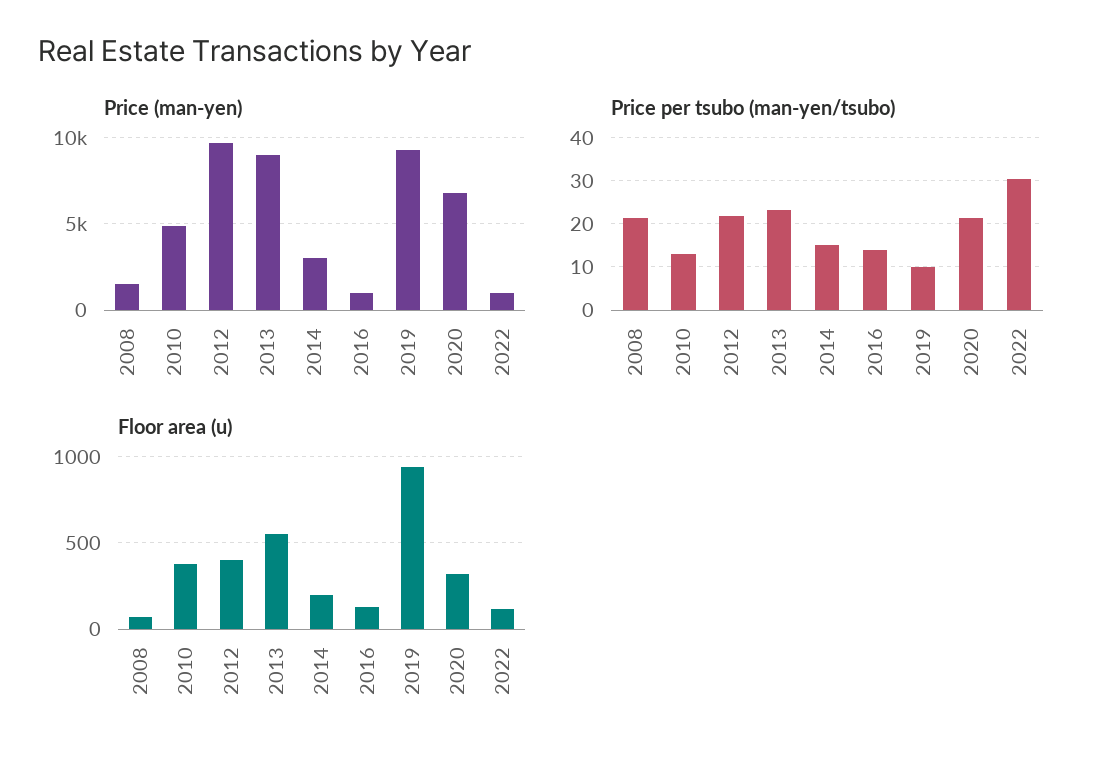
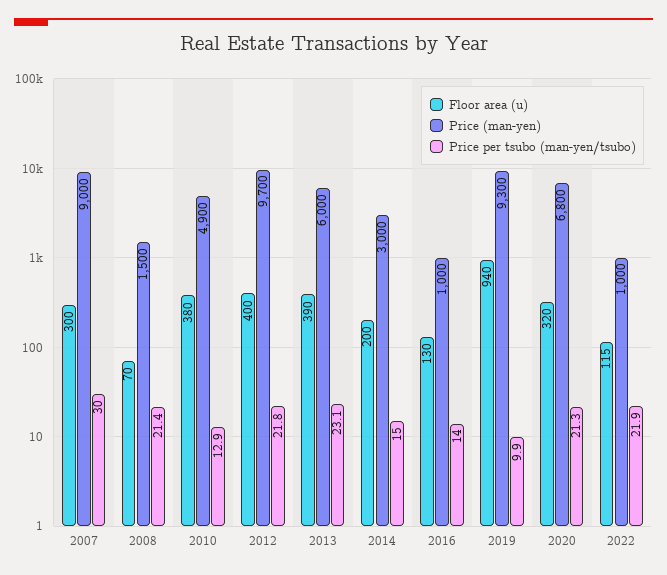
Price (man-yen), 2013: 9000 -> 6000
Price per tsubo (man-yen/tsubo), 2022: 30 -> 21.9
Floor area (u), 2013: 550 -> 390
Floor area (u), 2007: none -> 300
Price (man-yen), 2007: none -> 9000
Price per tsubo (man-yen/tsubo), 2007: none -> 30

